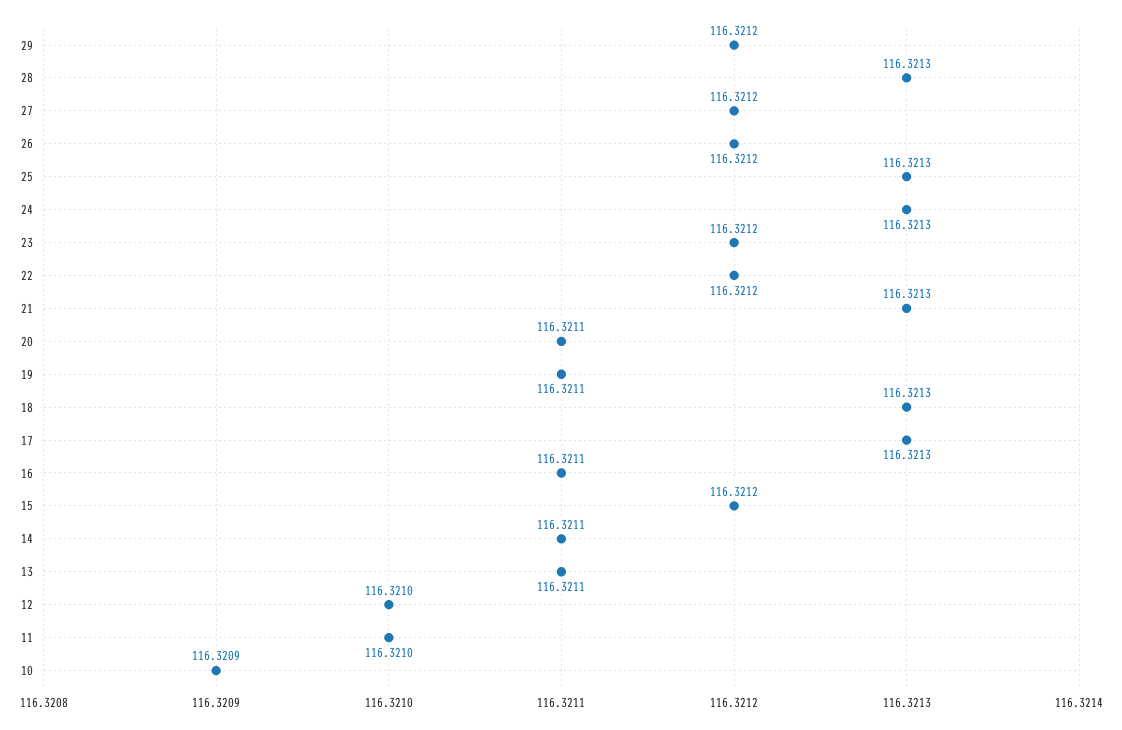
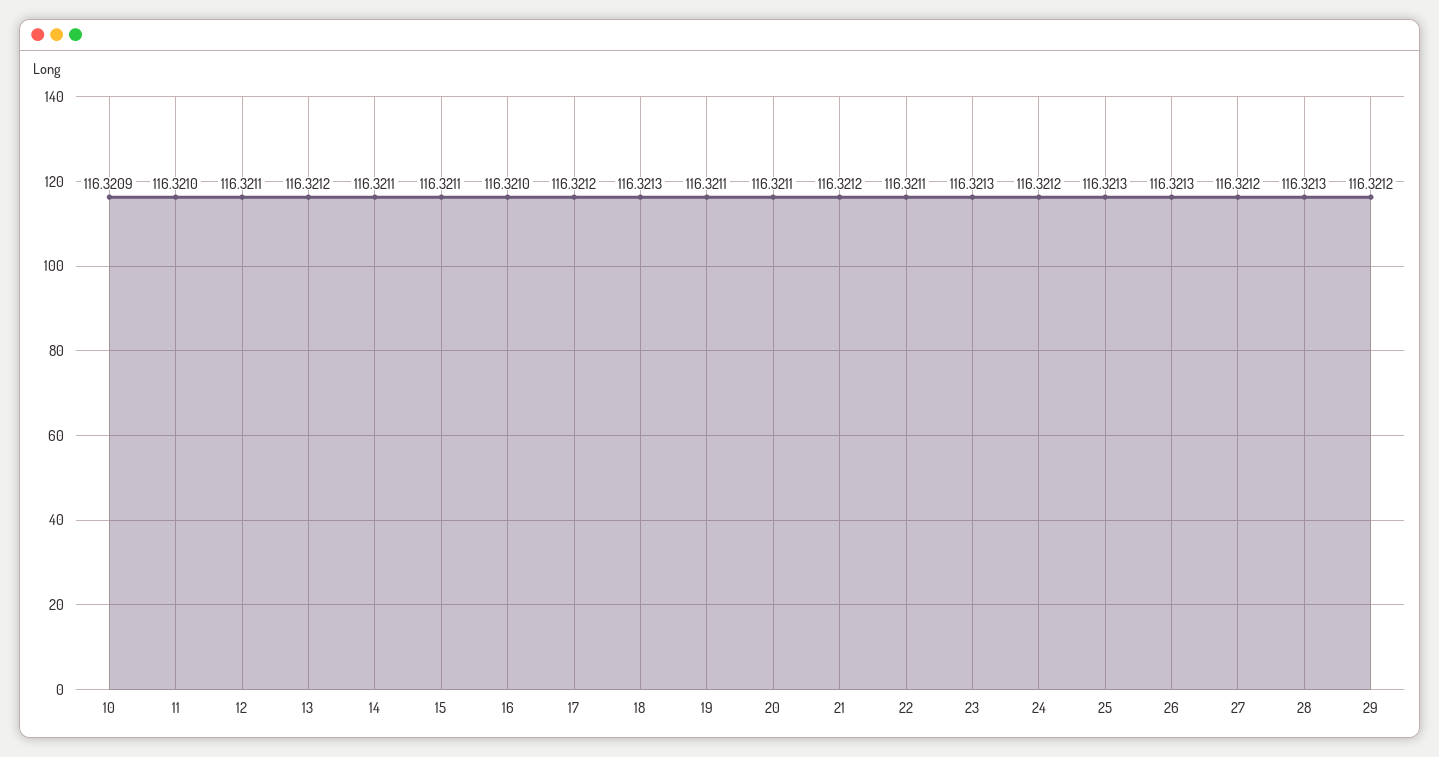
26: 116.3212 -> 116.3213
24: 116.3213 -> 116.3212
23: 116.3212 -> 116.3213
22: 116.3212 -> 116.3211
21: 116.3213 -> 116.3212
17: 116.3213 -> 116.3212
16: 116.3211 -> 116.321
15: 116.3212 -> 116.3211
13: 116.3211 -> 116.3212
12: 116.321 -> 116.3211

